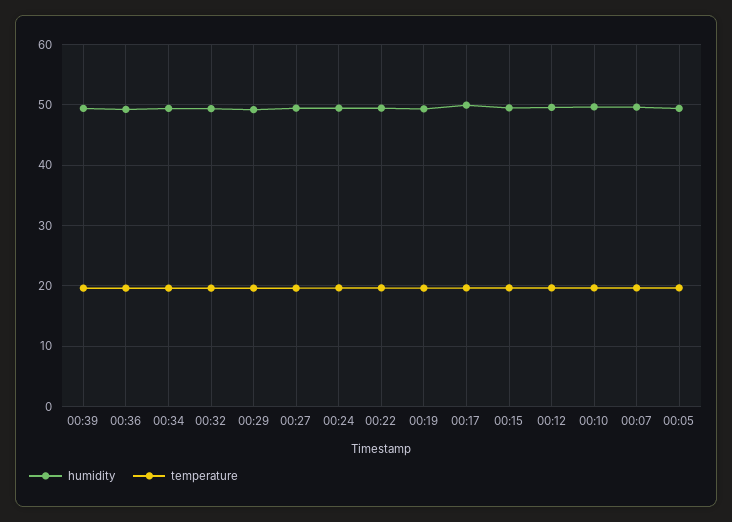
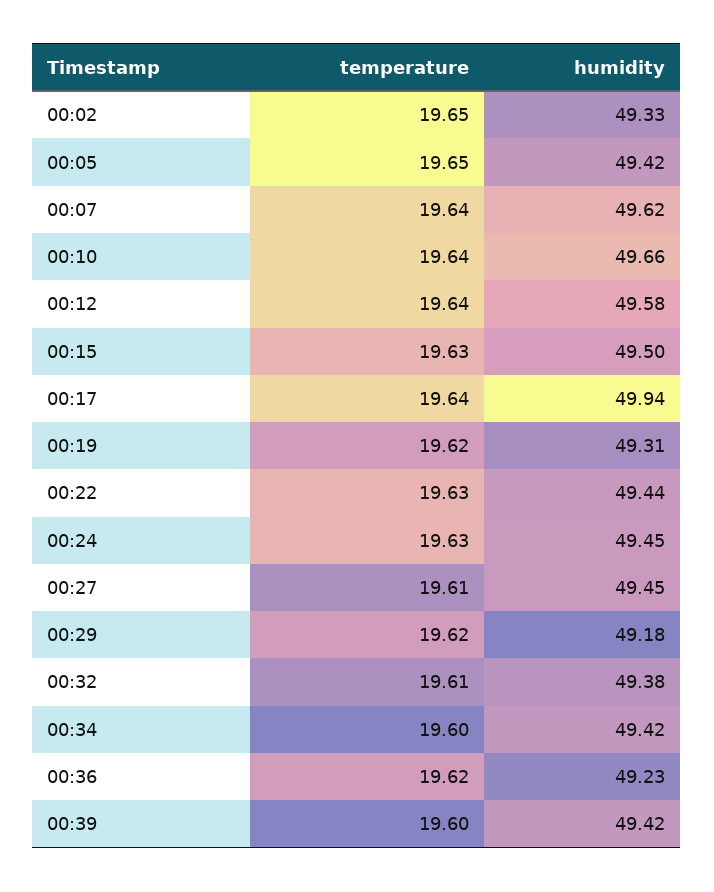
temperature, 00:02: none -> 19.65
humidity, 00:02: none -> 49.33

